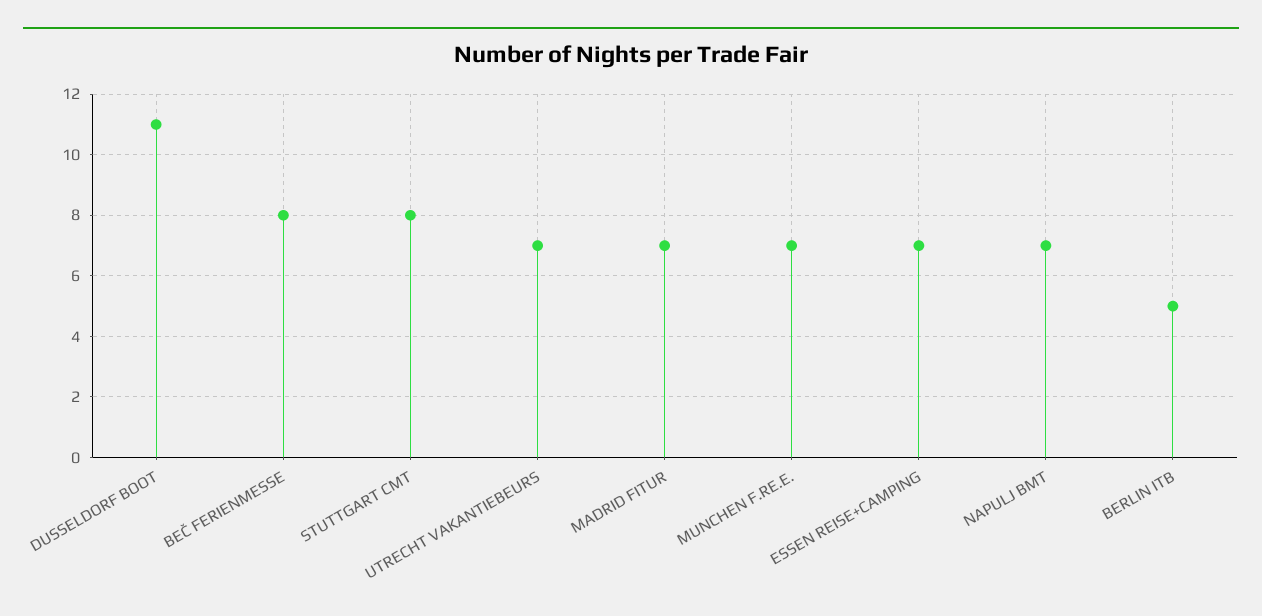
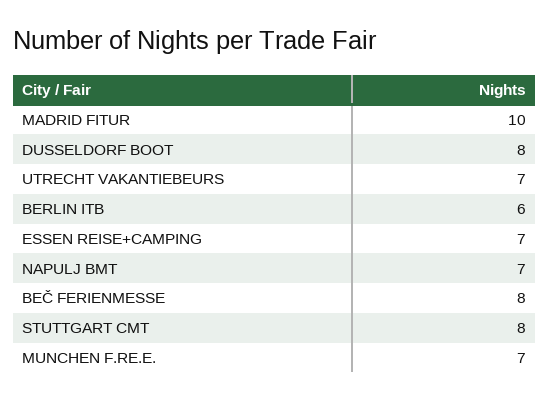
DUSSELDORF BOOT: 11 -> 8
MADRID FITUR: 7 -> 10
BERLIN ITB: 5 -> 6

